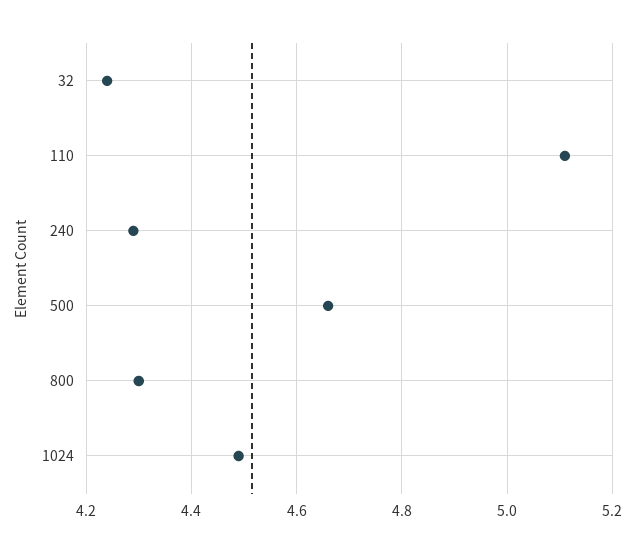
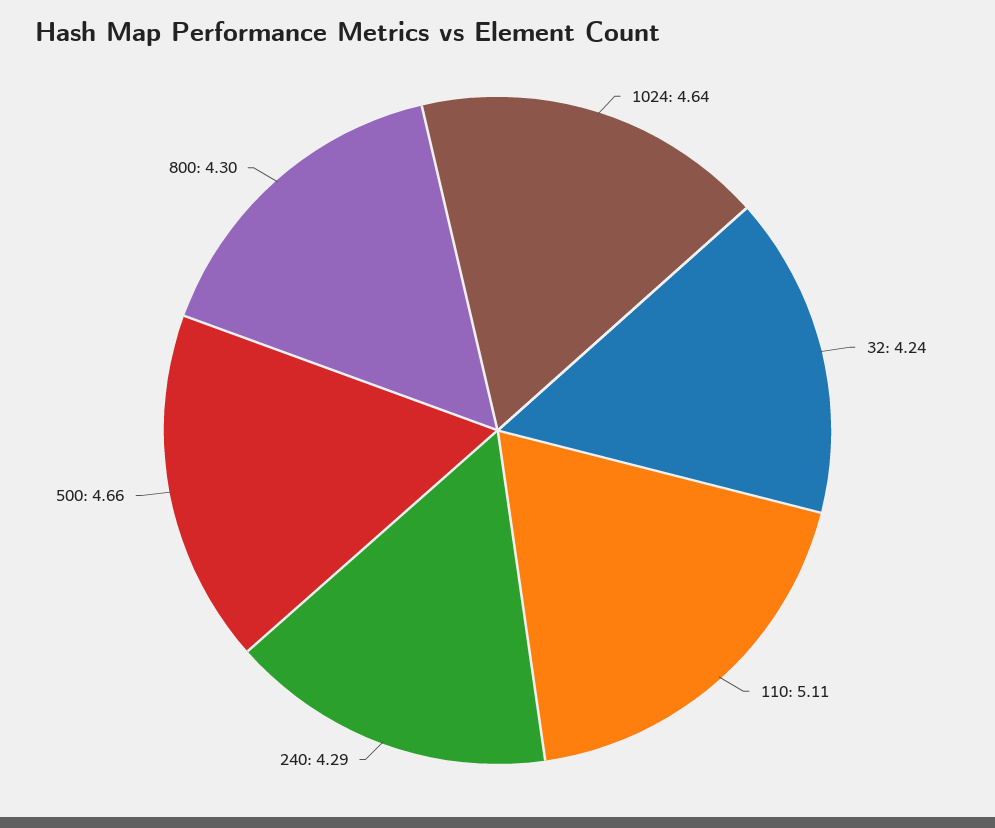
1024: 4.5 -> 4.64

